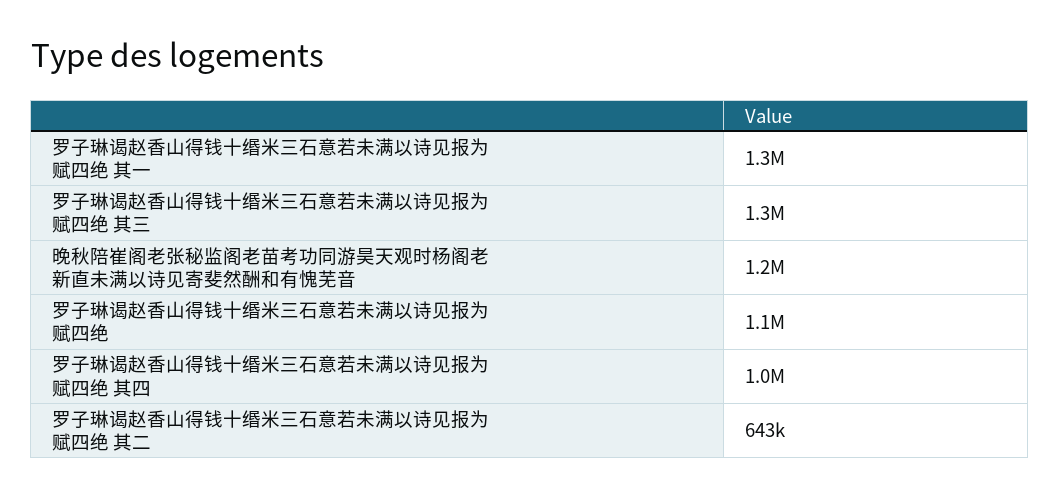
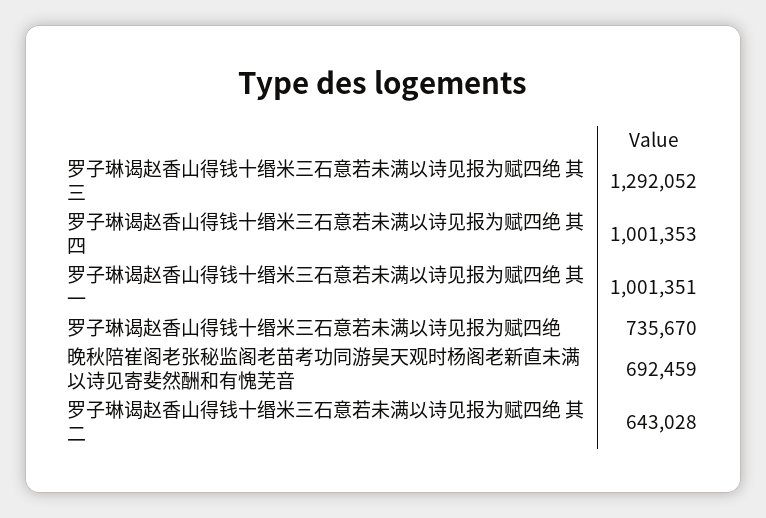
罗子琳谒赵香山得钱十缗米三石意若未满以诗见报为赋四绝 其一: 1300000 -> 1001351
晚秋陪崔阁老张秘监阁老苗考功同游昊天观时杨阁老新直未满以诗见寄斐然酬和有愧芜音: 1200000 -> 692459
罗子琳谒赵香山得钱十缗米三石意若未满以诗见报为赋四绝: 1100000 -> 735670

